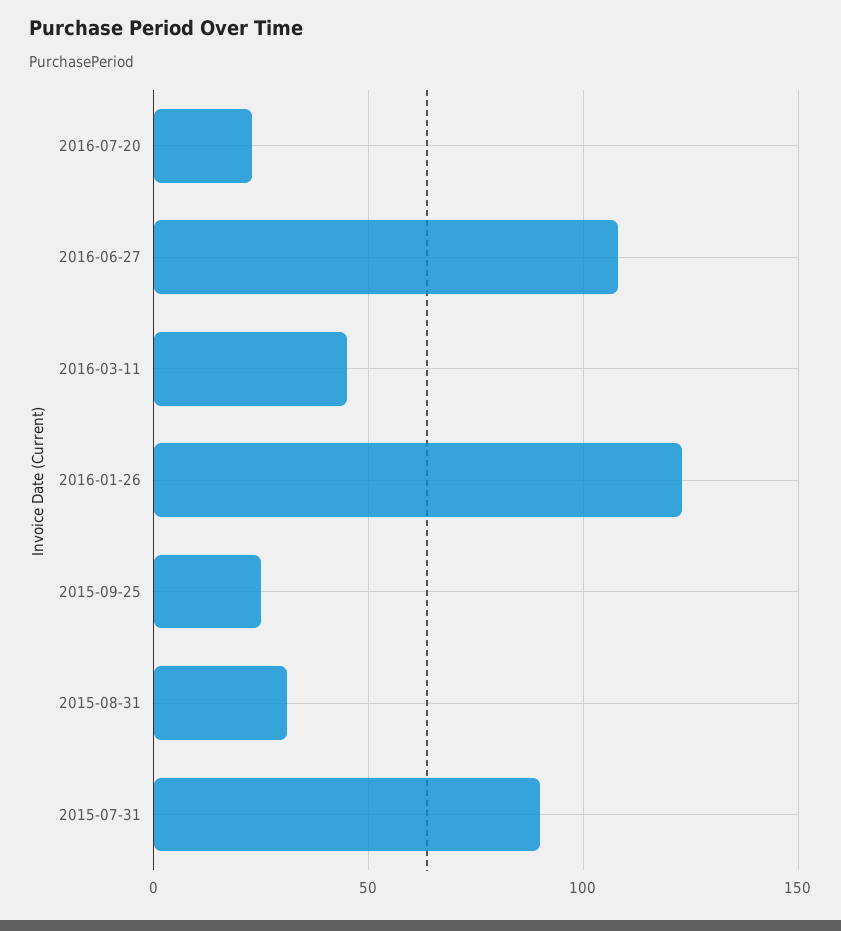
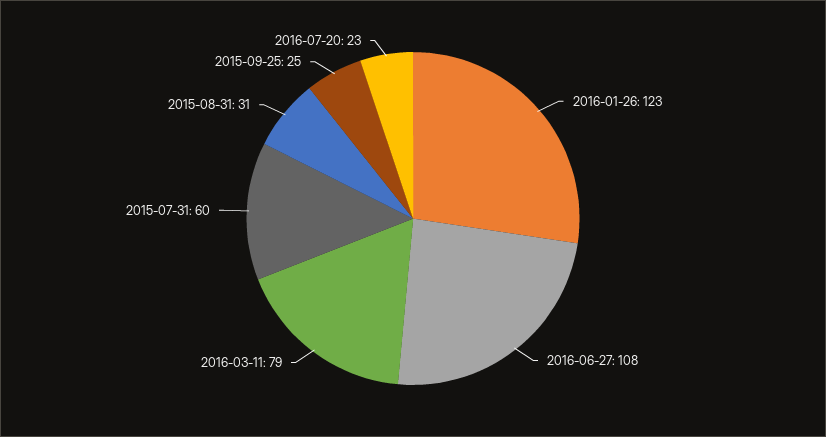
2016-03-11: 45 -> 79
2015-07-31: 90 -> 60

